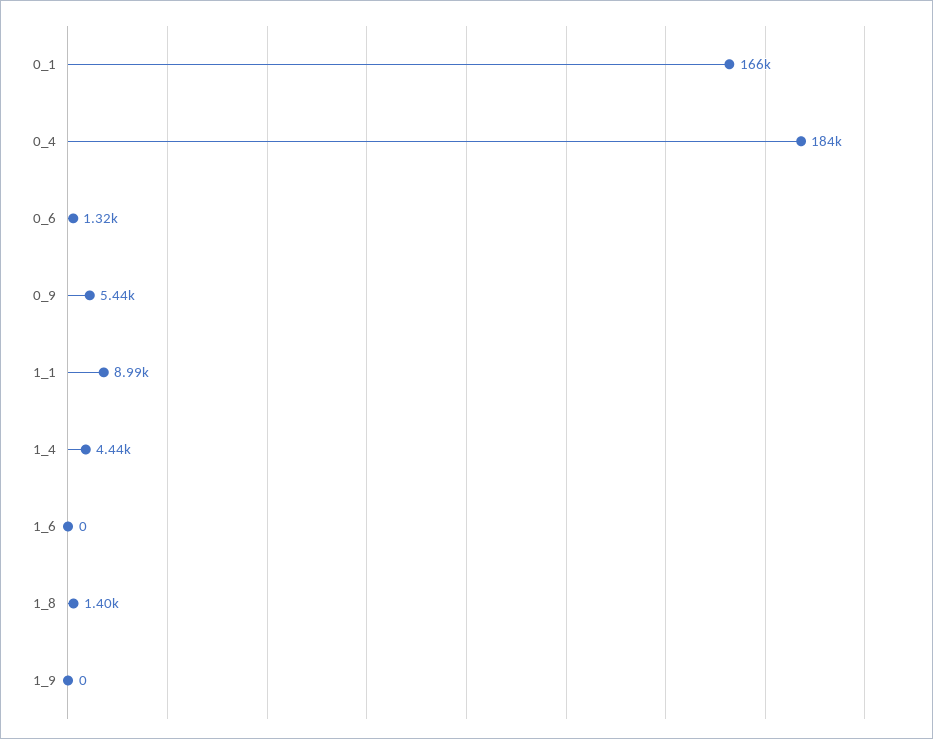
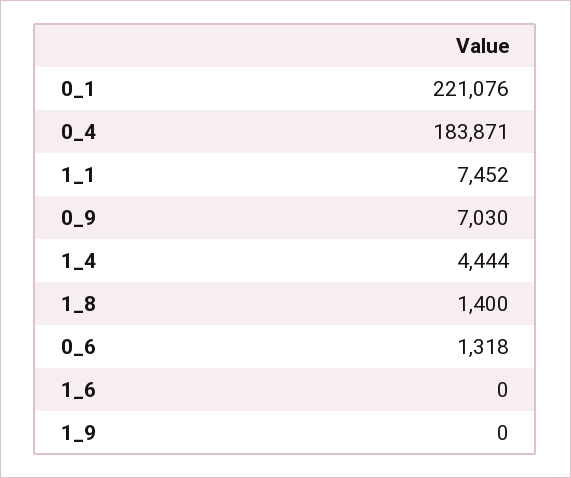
0_1: 166000 -> 221076
0_9: 5440 -> 7030
1_1: 8990 -> 7452

